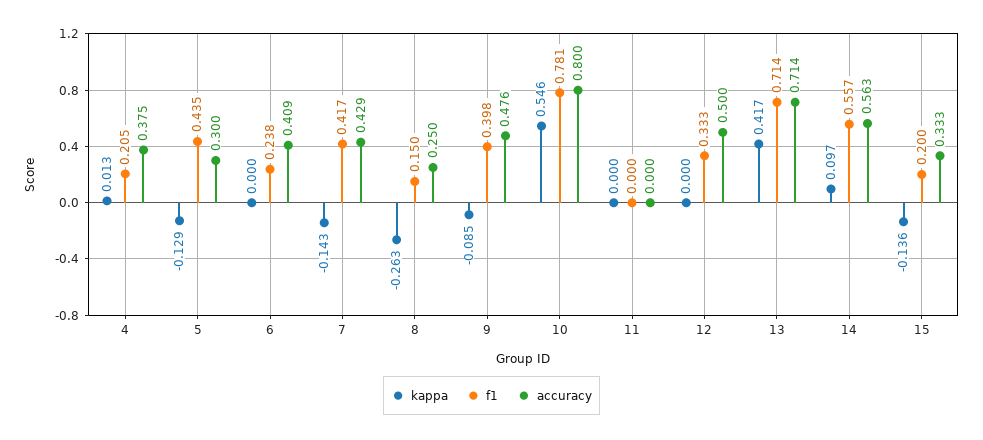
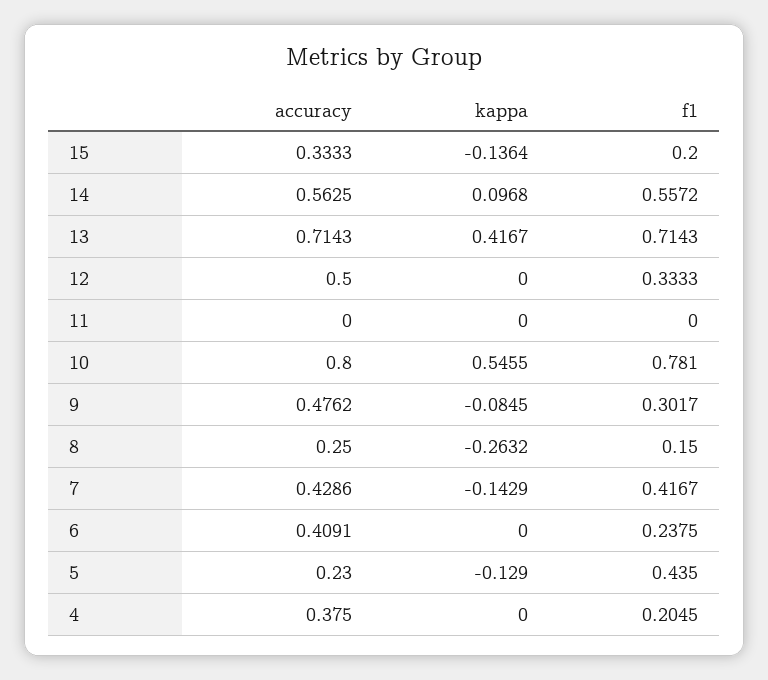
kappa, 4: 0.013 -> 0
accuracy, 5: 0.3 -> 0.23
f1, 9: 0.398 -> 0.3017

